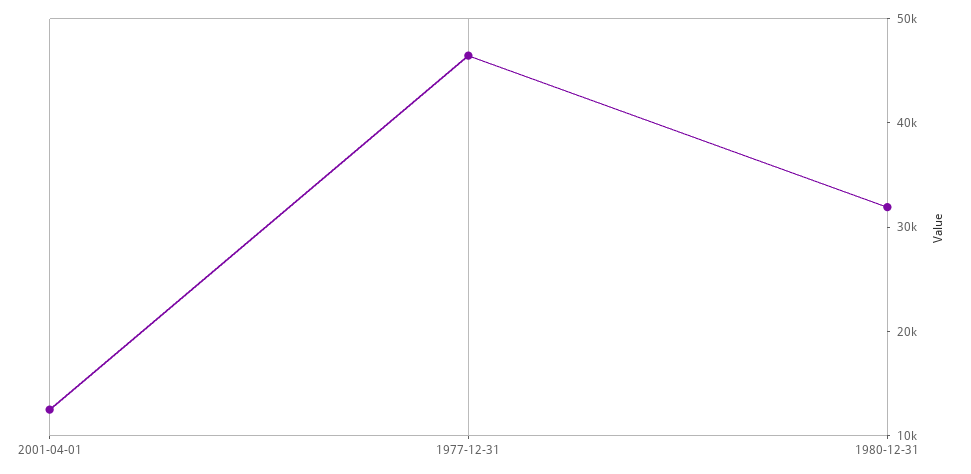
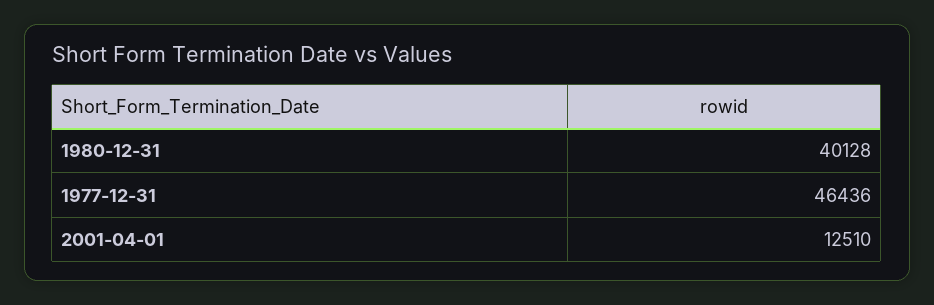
1980-12-31: 32000 -> 40128

